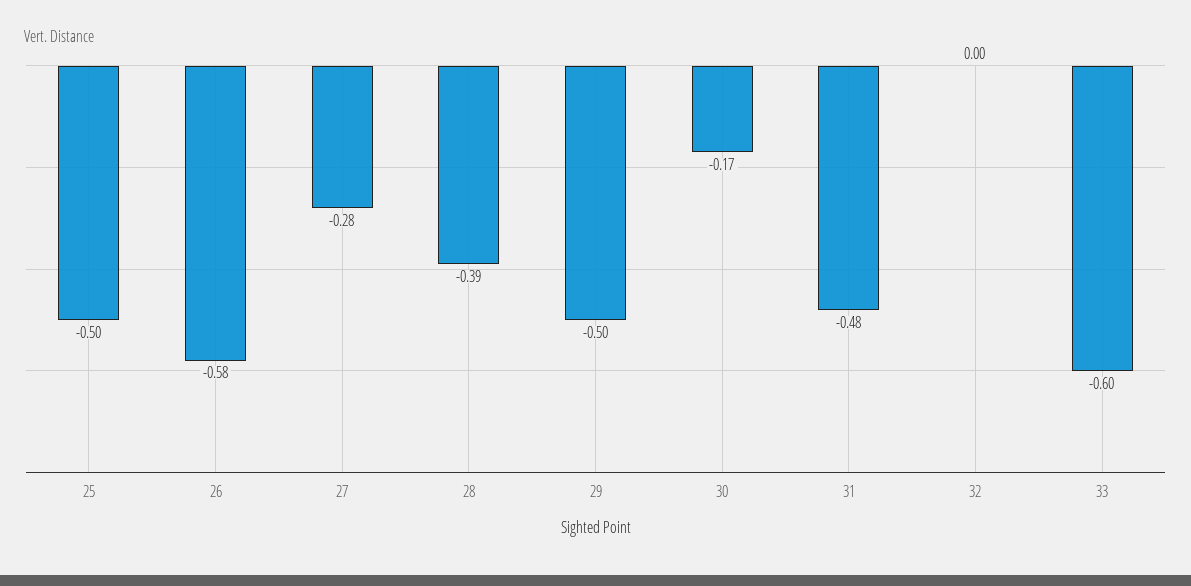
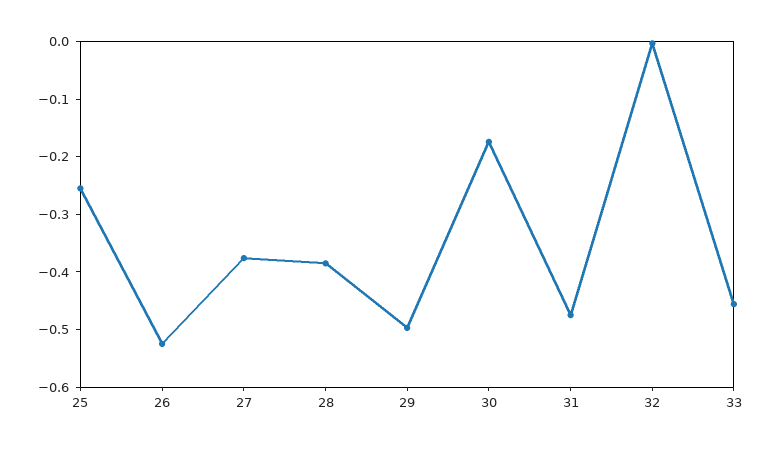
25: -0.5 -> -0.26
26: -0.58 -> -0.52
27: -0.28 -> -0.38
33: -0.6 -> -0.46

